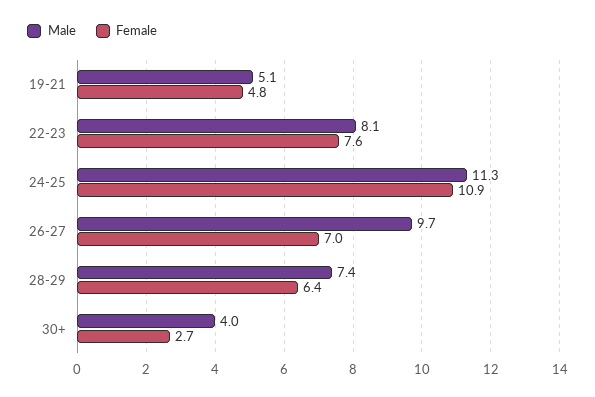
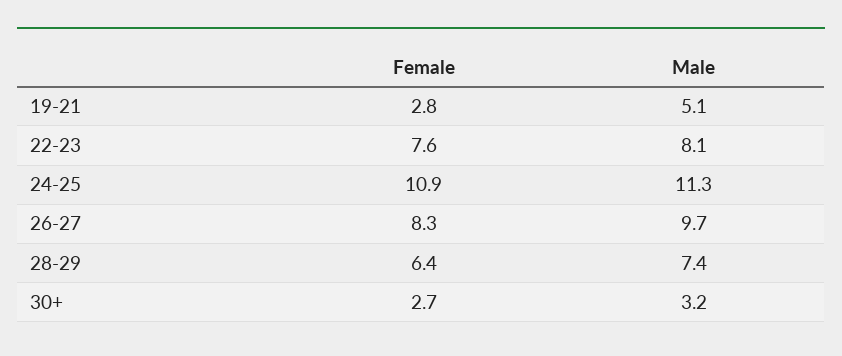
Female, 19-21: 4.8 -> 2.8
Female, 26-27: 7 -> 8.3
Male, 30+: 4 -> 3.2

